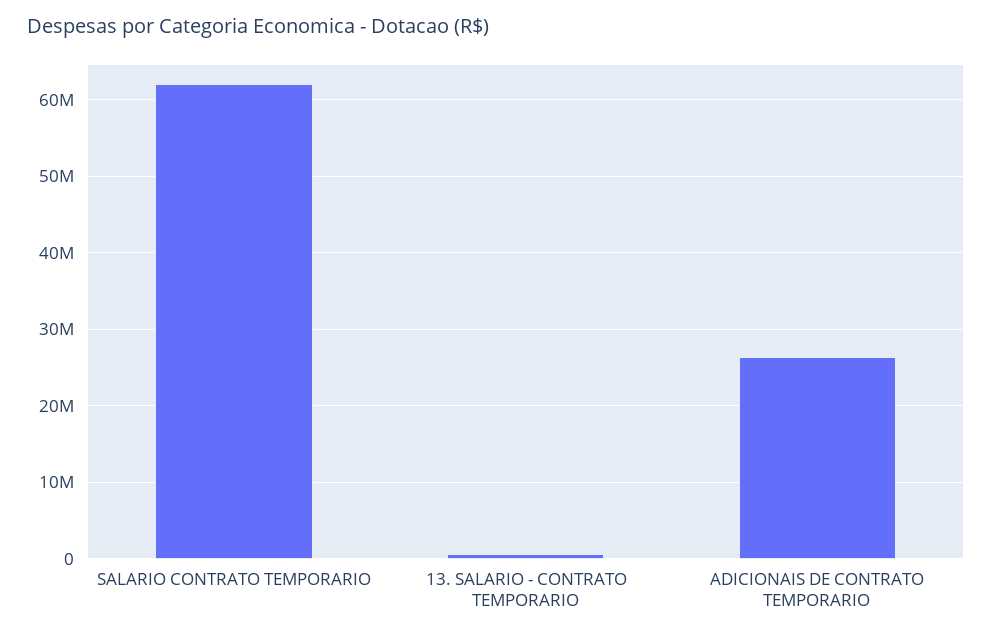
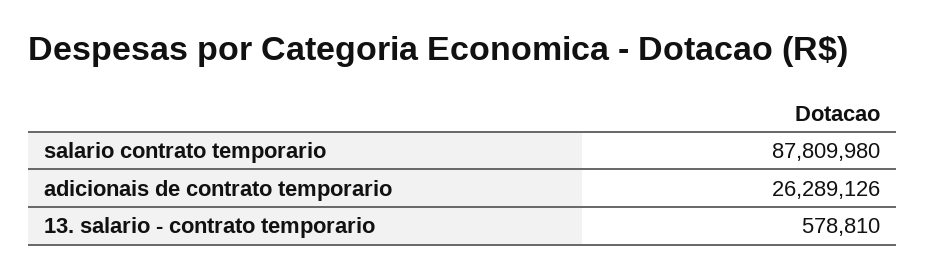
SALARIO CONTRATO TEMPORARIO: 62000000 -> 87809980

